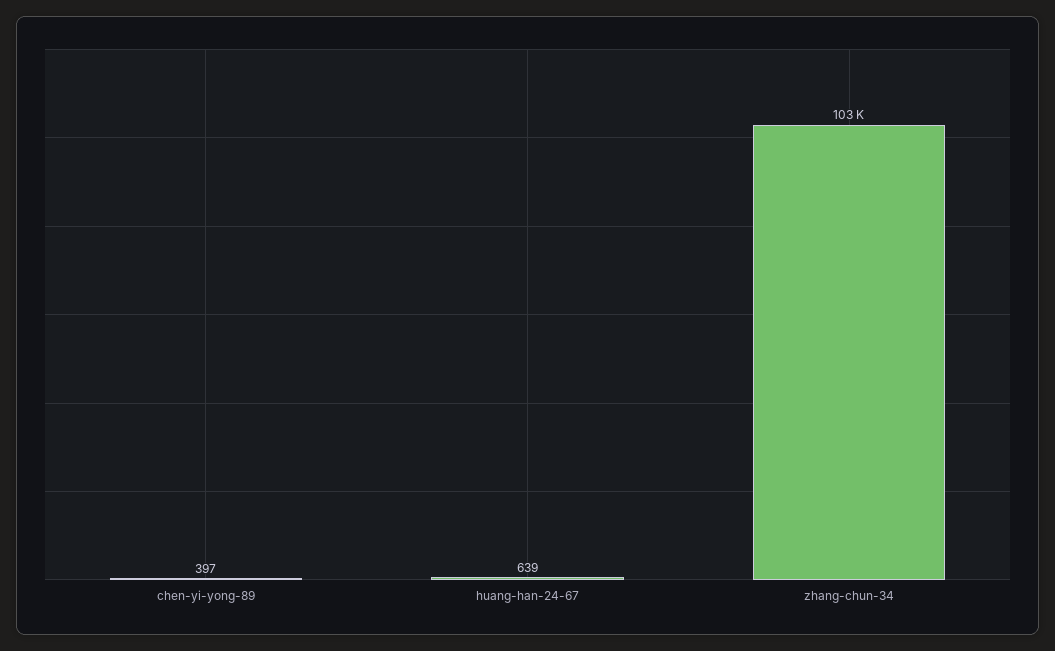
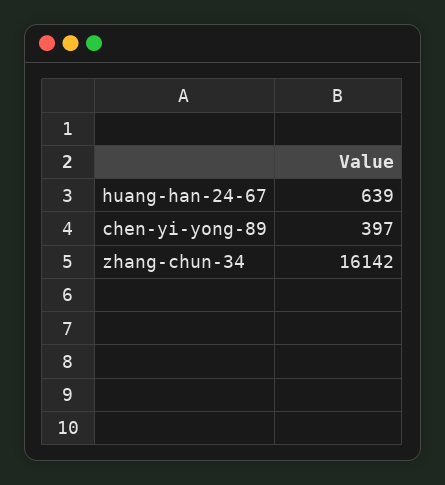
zhang-chun-34: 103000 -> 16142

